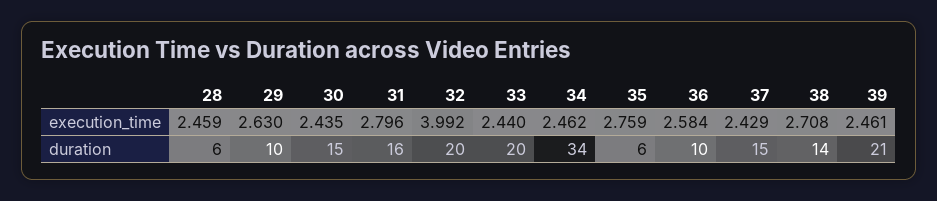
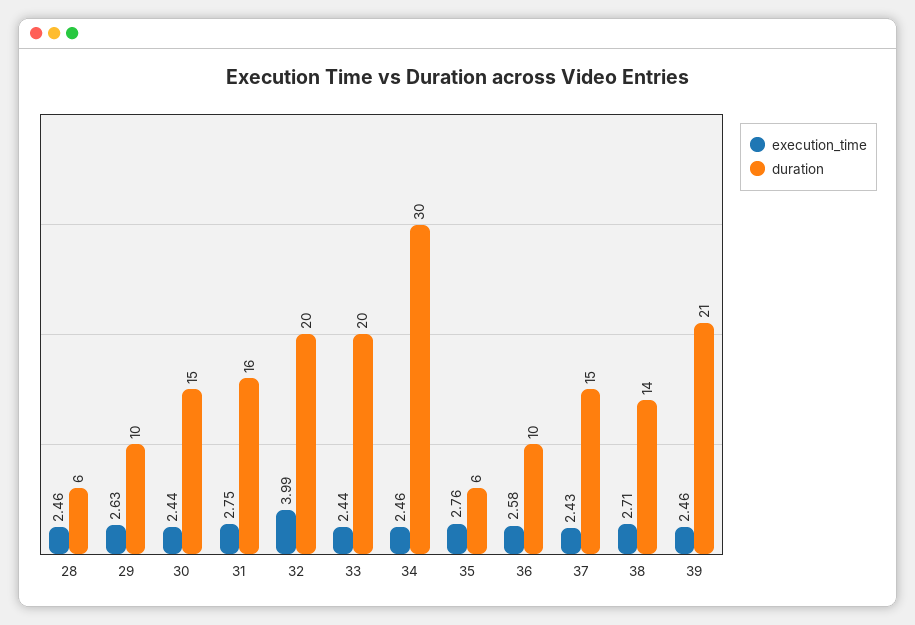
execution_time, 31: 2.796 -> 2.75
duration, 34: 34 -> 30

